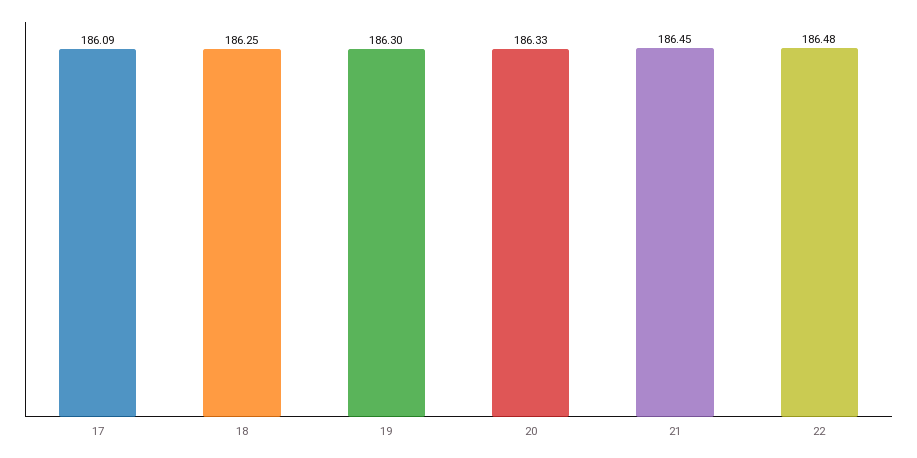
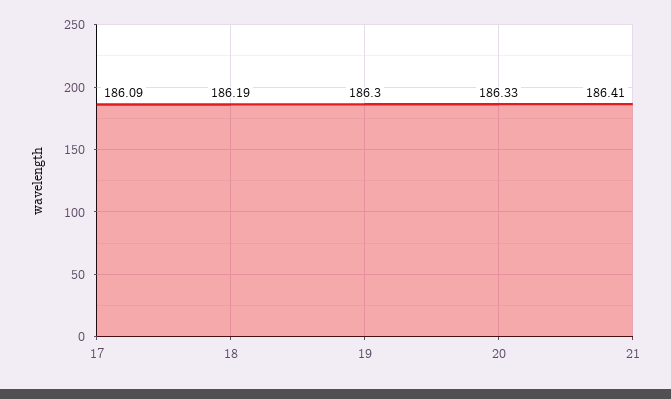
18: 186.25 -> 186.19
21: 186.45 -> 186.41
22: 186.48 -> none

